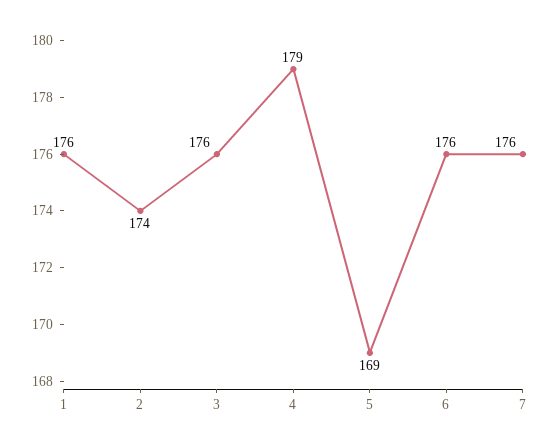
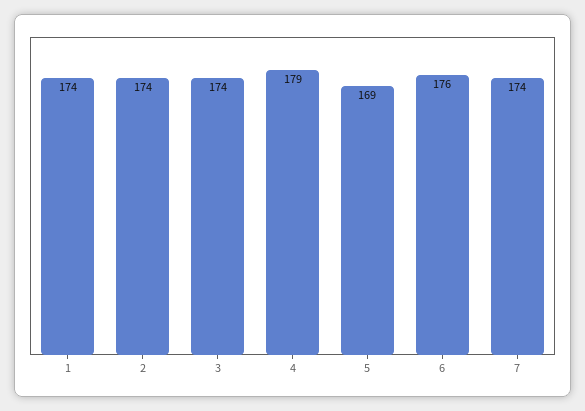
1: 176 -> 174
3: 176 -> 174
7: 176 -> 174

